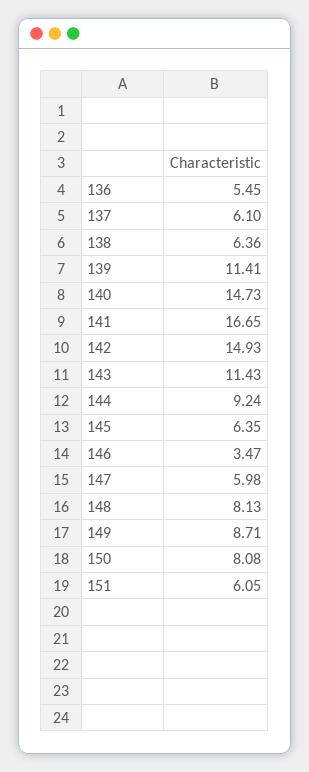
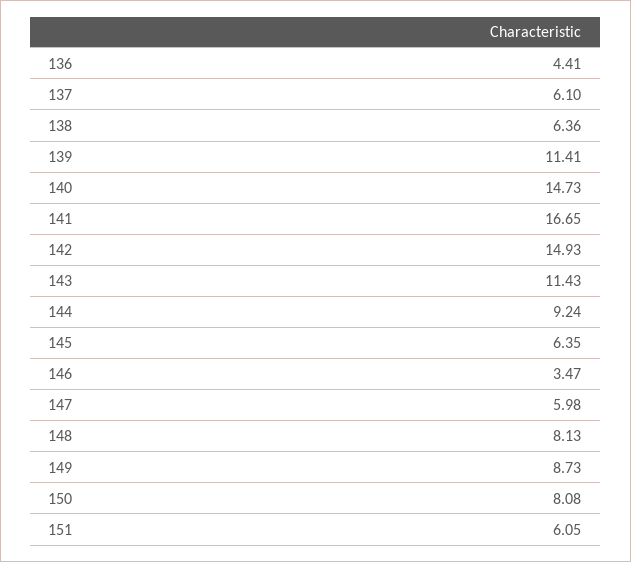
136: 5.45 -> 4.41
149: 8.71 -> 8.73

